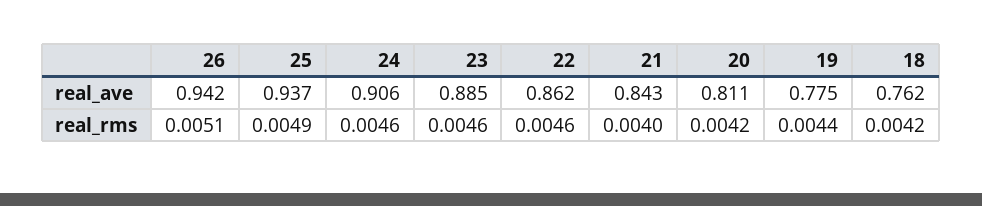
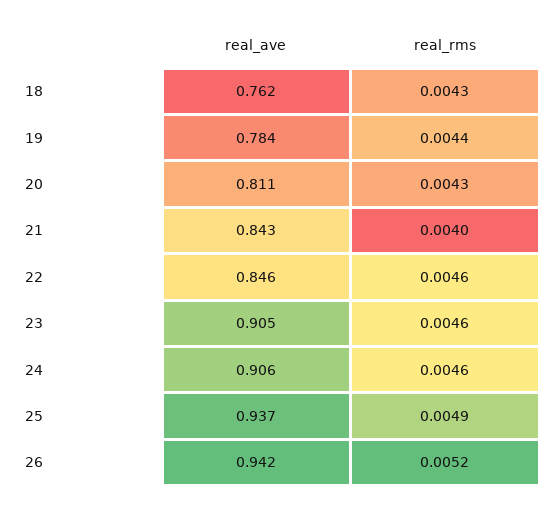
23, real_ave: 0.885 -> 0.905
22, real_ave: 0.862 -> 0.846
19, real_ave: 0.775 -> 0.784
26, real_rms: 0.0051 -> 0.0052
20, real_rms: 0.0042 -> 0.0043
18, real_rms: 0.0042 -> 0.0043

